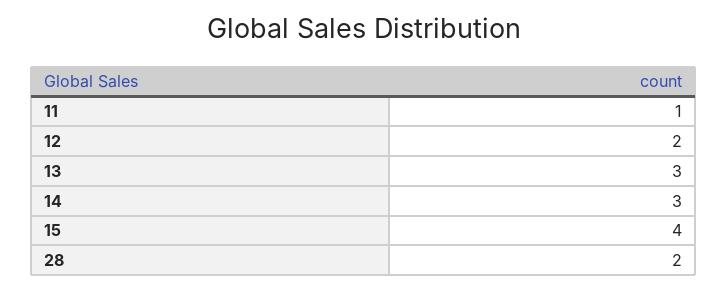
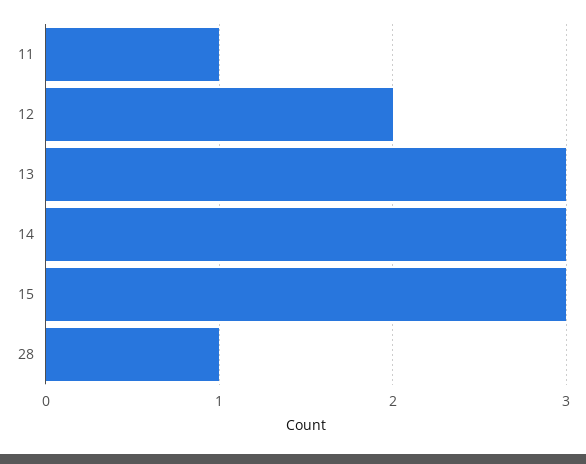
15: 4 -> 3
28: 2 -> 1

